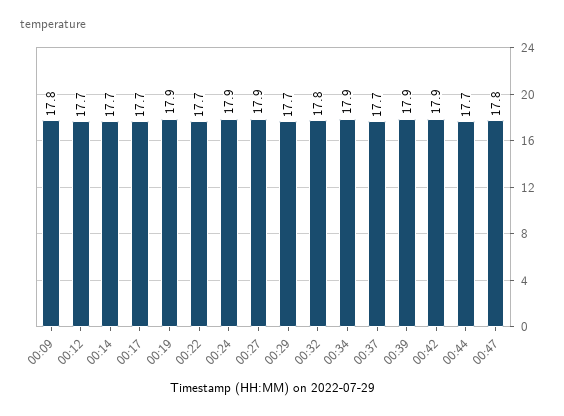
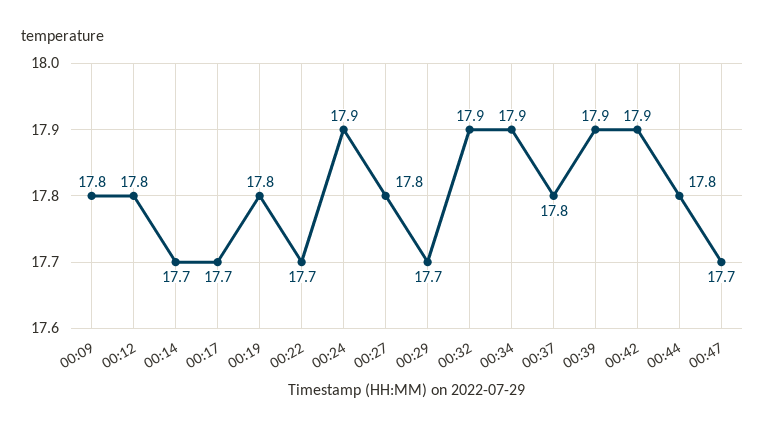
00:12: 17.7 -> 17.8
00:19: 17.9 -> 17.8
00:27: 17.9 -> 17.8
00:32: 17.8 -> 17.9
00:37: 17.7 -> 17.8
00:44: 17.7 -> 17.8
00:47: 17.8 -> 17.7

